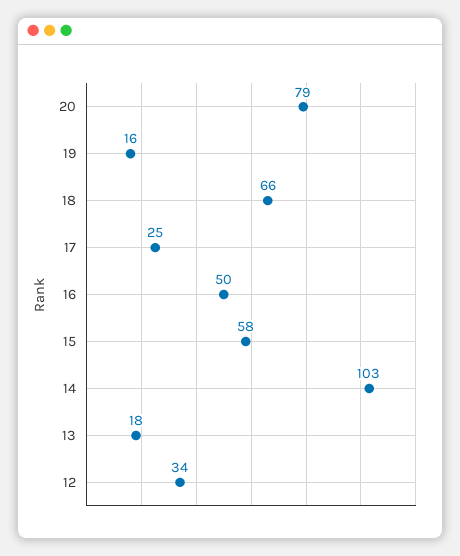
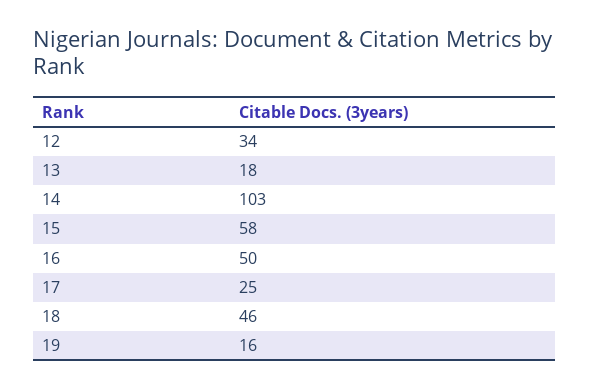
20: 79 -> none
18: 66 -> 46

